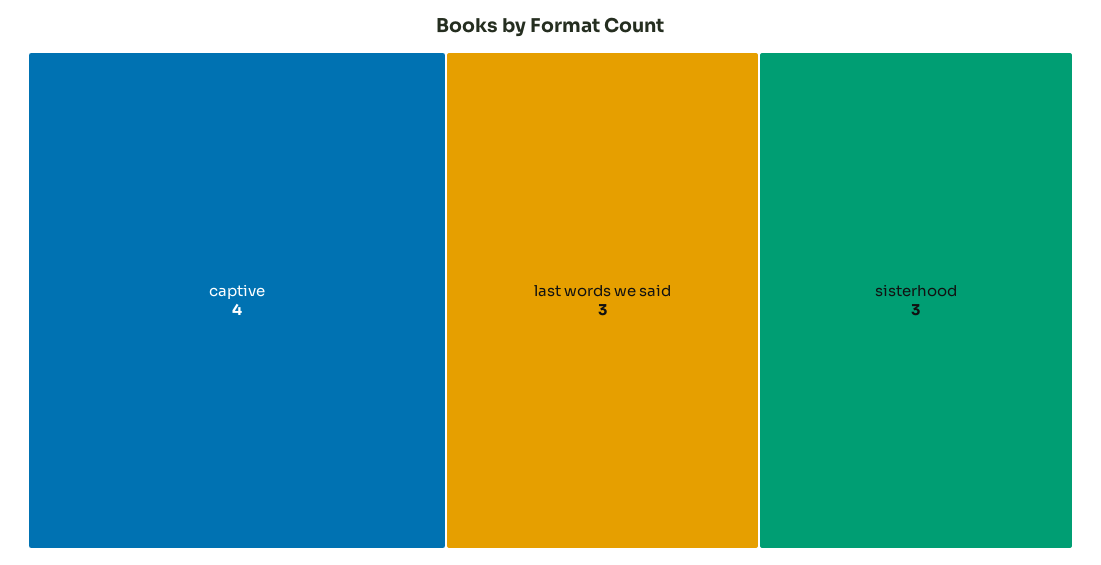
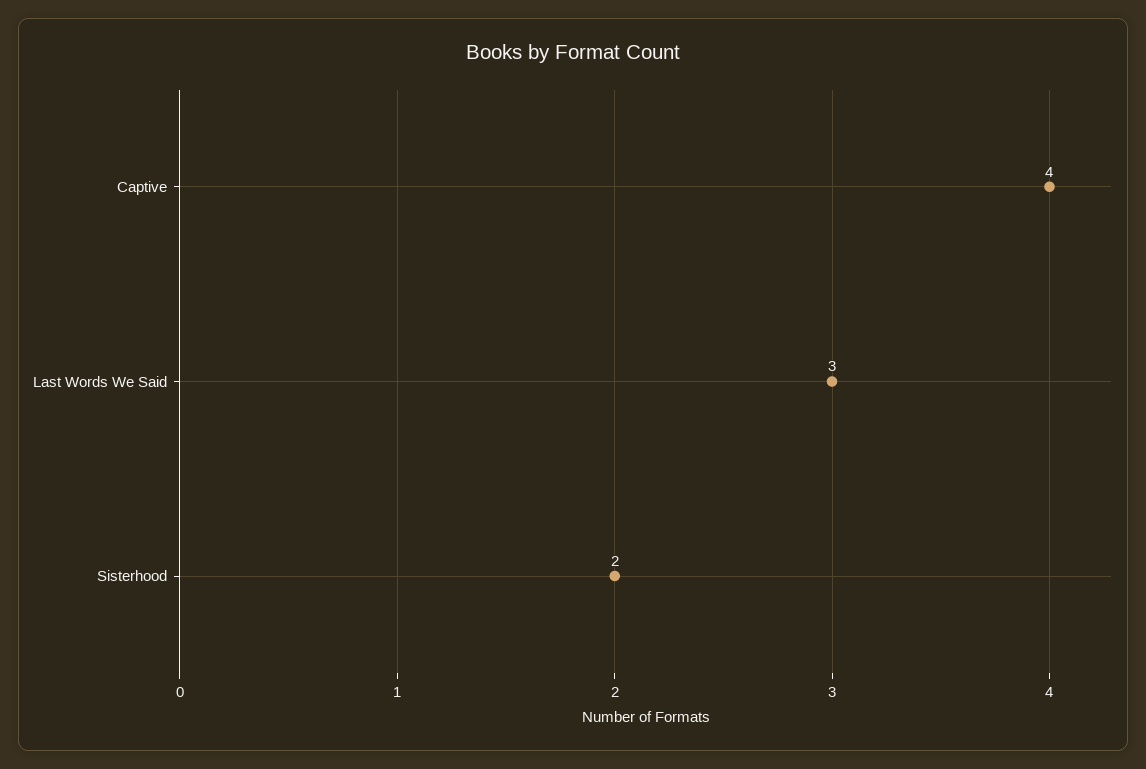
sisterhood: 3 -> 2

